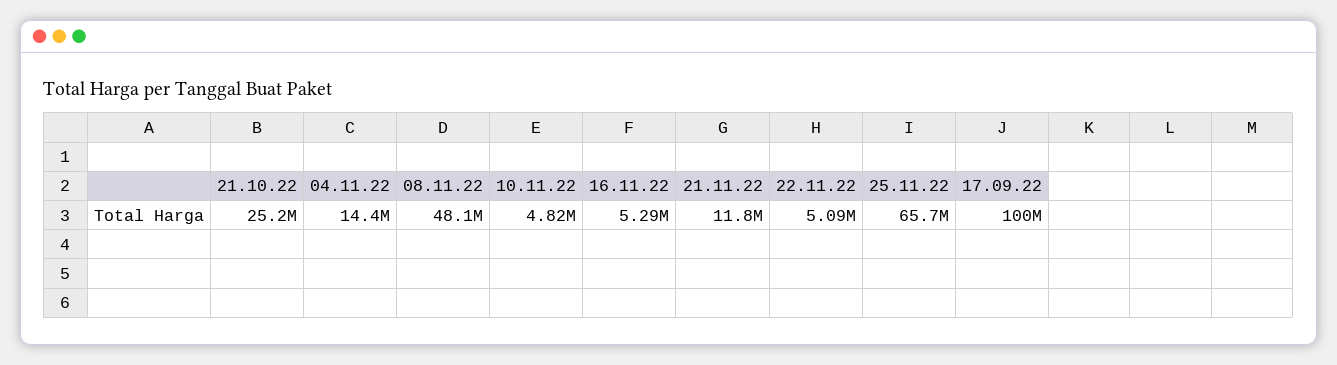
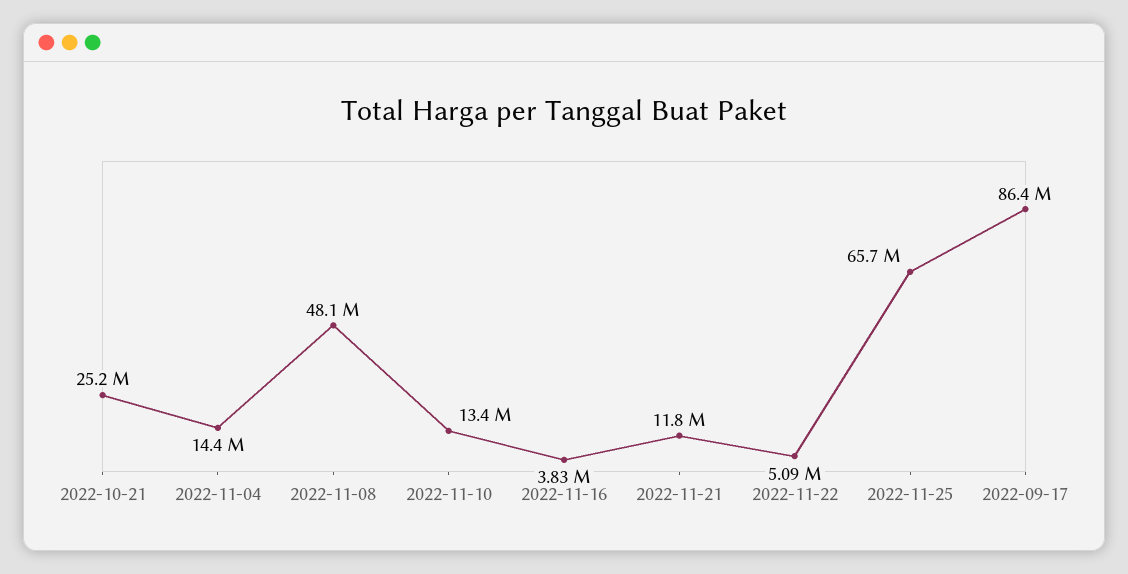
10.11.22: 4820000 -> 13400000
16.11.22: 5290000 -> 3830000
17.09.22: 100000000 -> 86400000

